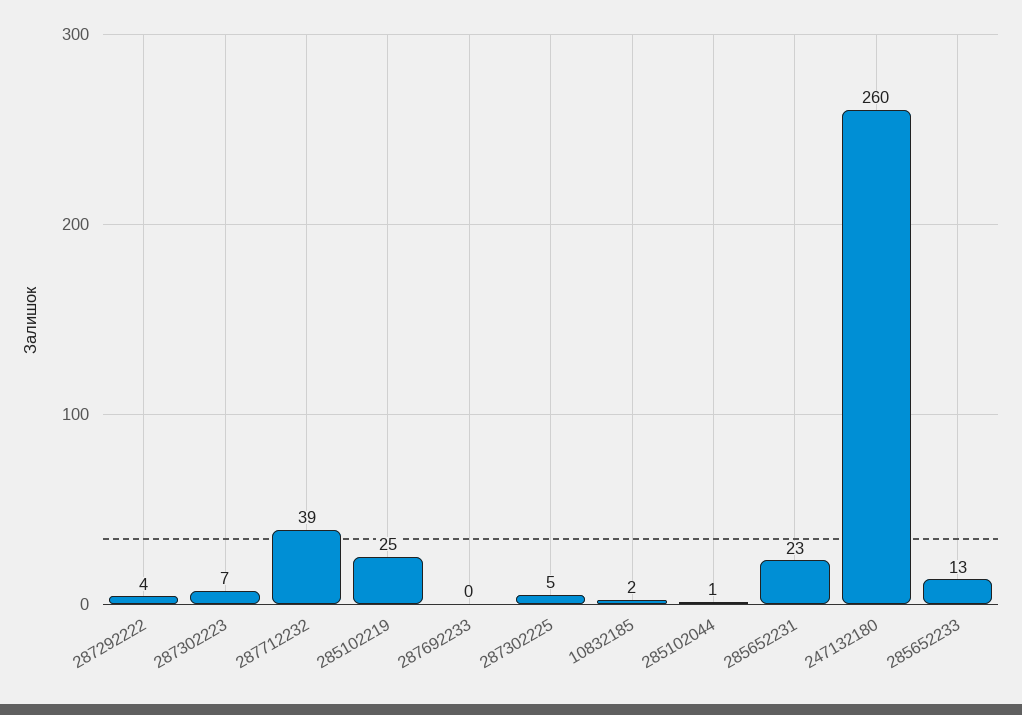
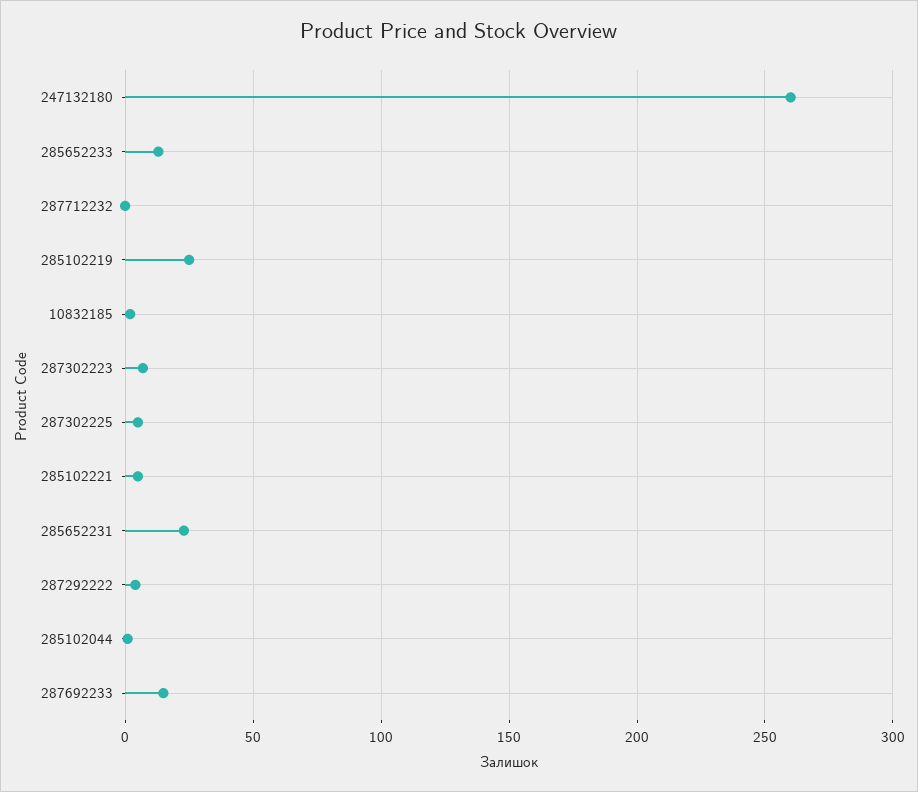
287712232: 39 -> 0
287692233: 0 -> 15
285102221: none -> 5

